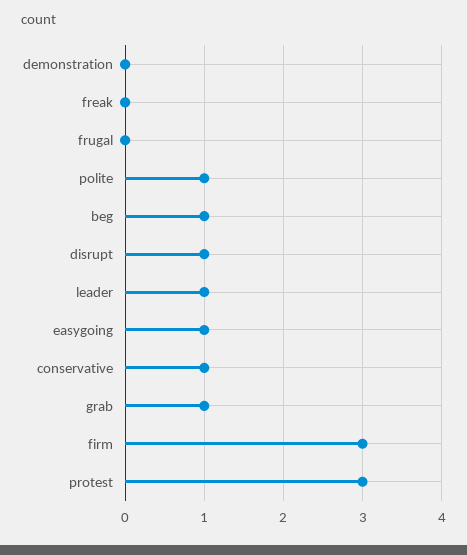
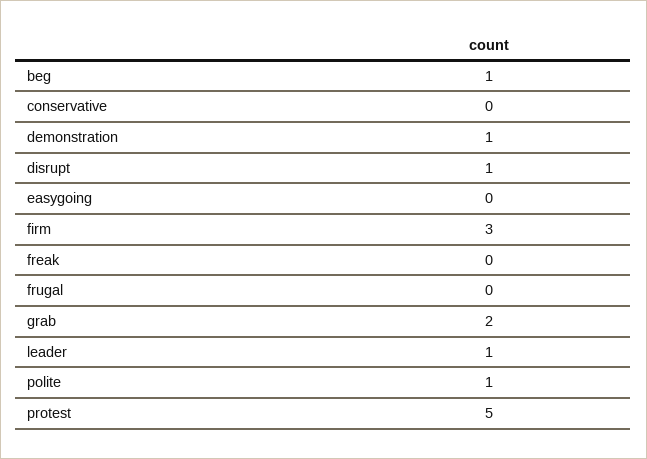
demonstration: 0 -> 1
easygoing: 1 -> 0
conservative: 1 -> 0
grab: 1 -> 2
protest: 3 -> 5

